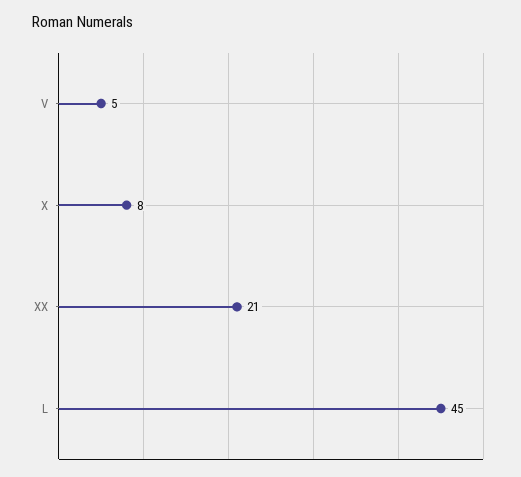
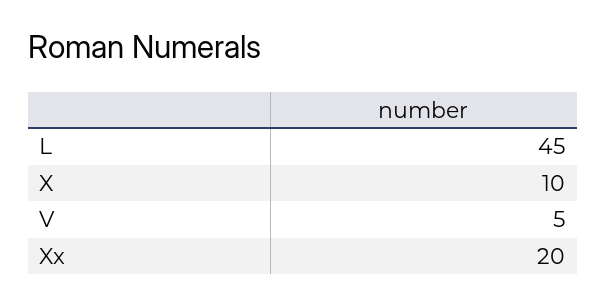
X: 8 -> 10
XX: 21 -> 20

